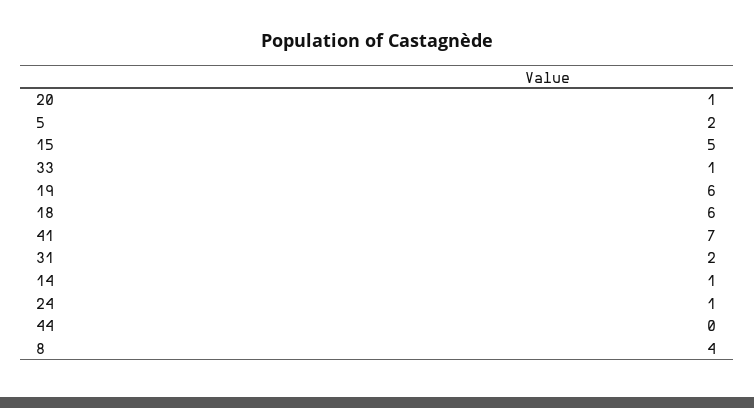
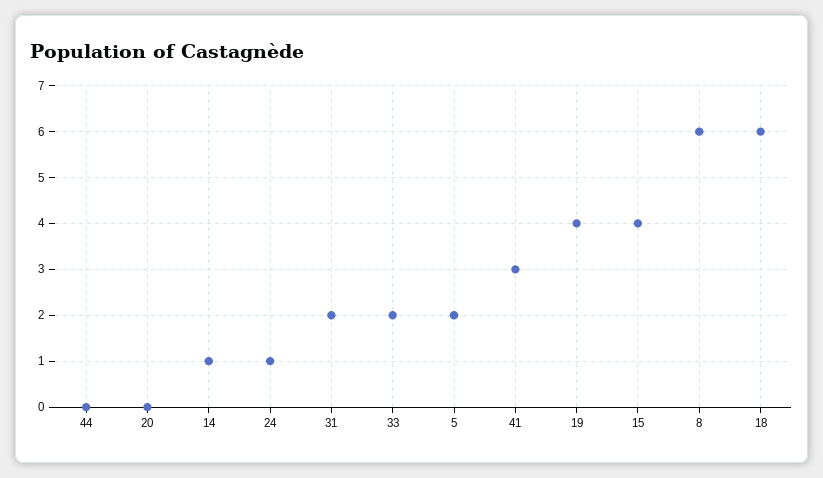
20: 1 -> 0
15: 5 -> 4
33: 1 -> 2
19: 6 -> 4
41: 7 -> 3
8: 4 -> 6

